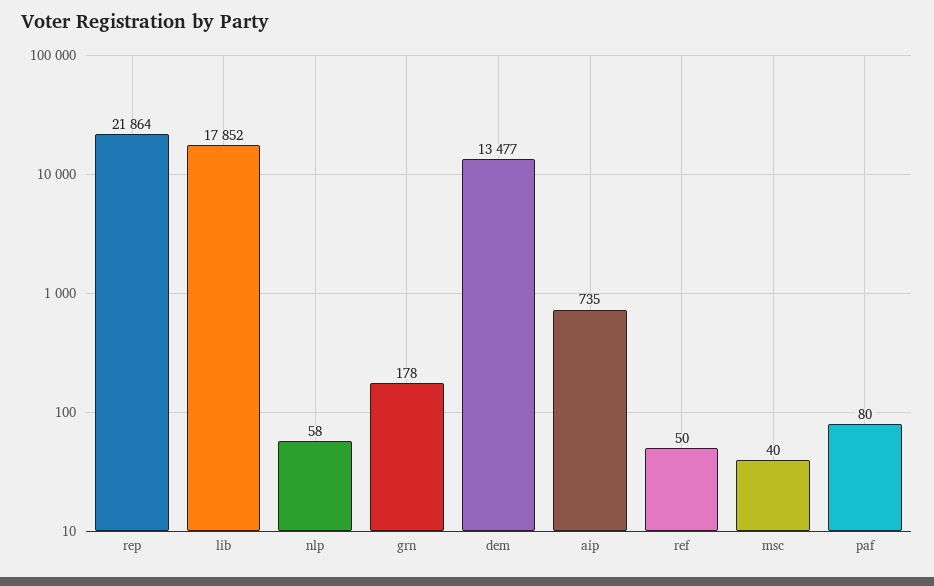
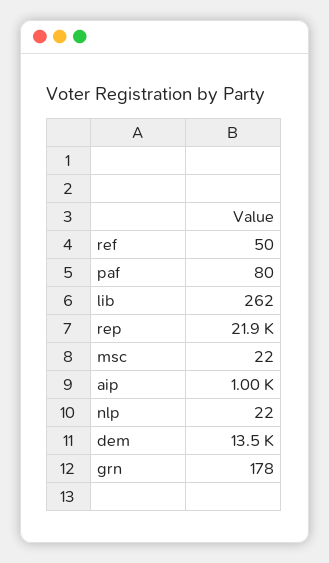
lib: 17852 -> 262
nlp: 58 -> 22
aip: 735 -> 1000
msc: 40 -> 22

